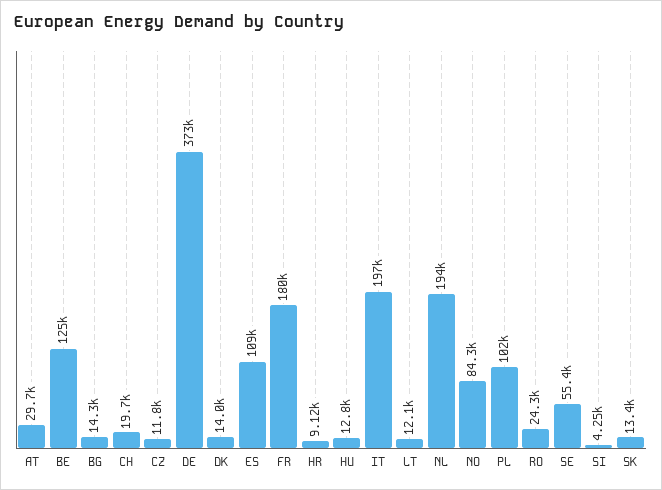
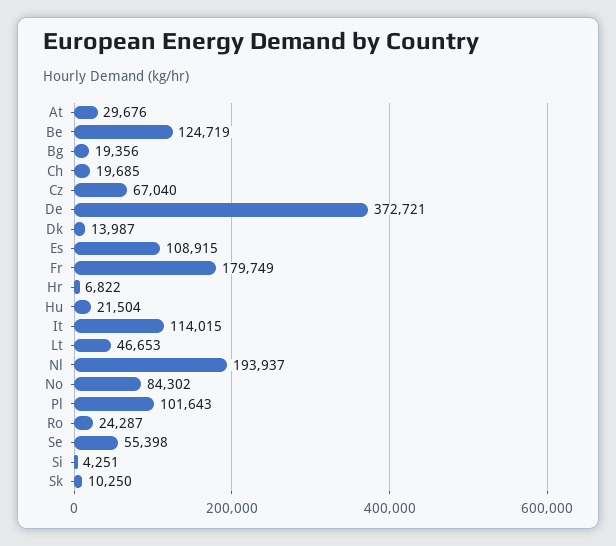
BG: 14300 -> 19356
CZ: 11800 -> 67040
HR: 9120 -> 6822
HU: 12800 -> 21504
IT: 197000 -> 114015
LT: 12100 -> 46653
SK: 13400 -> 10250

